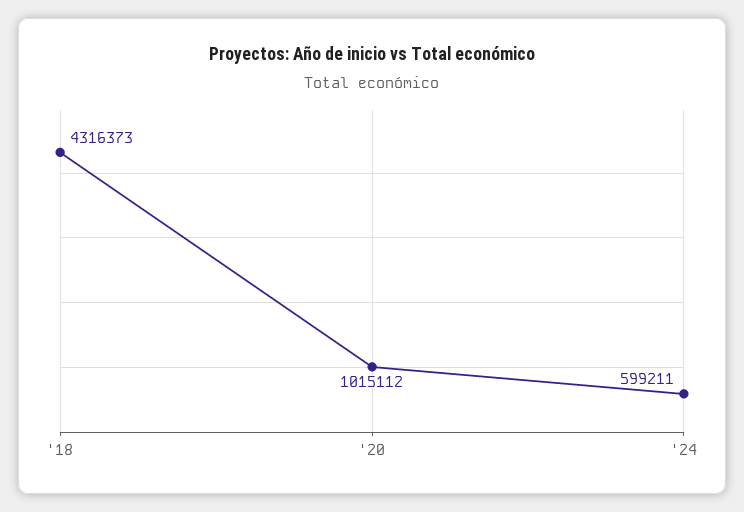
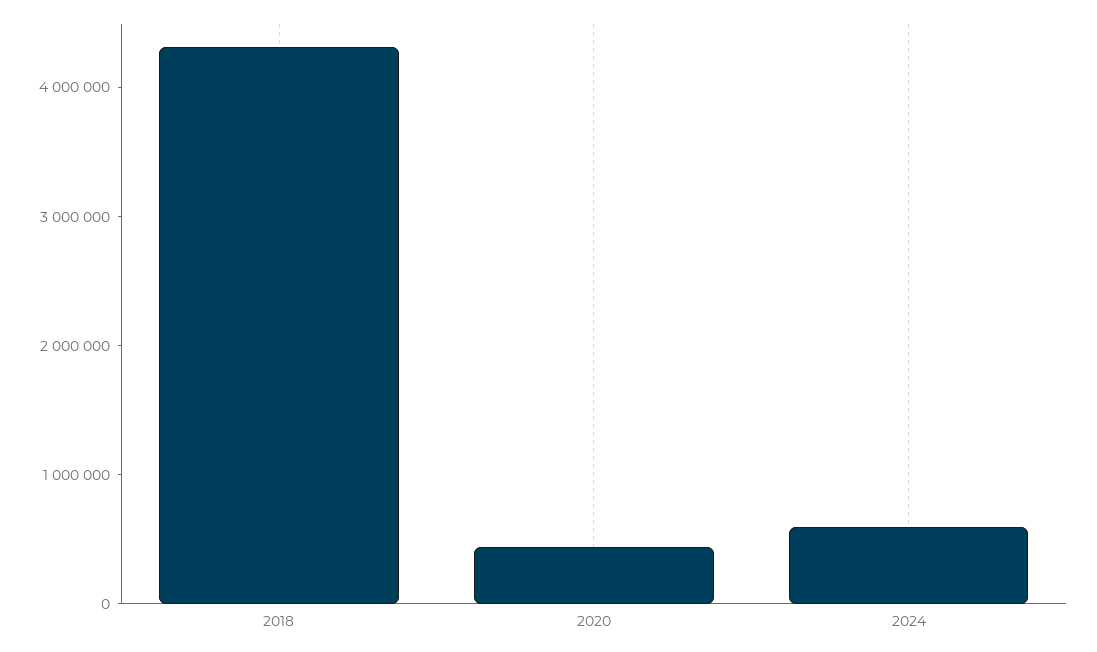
'20: 1015112 -> 400000

